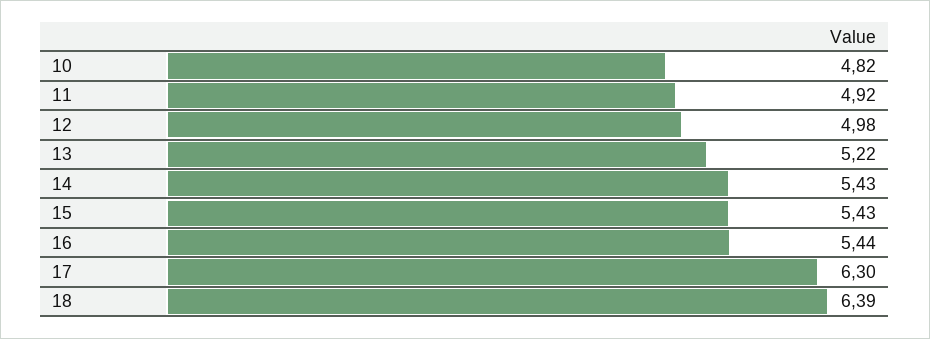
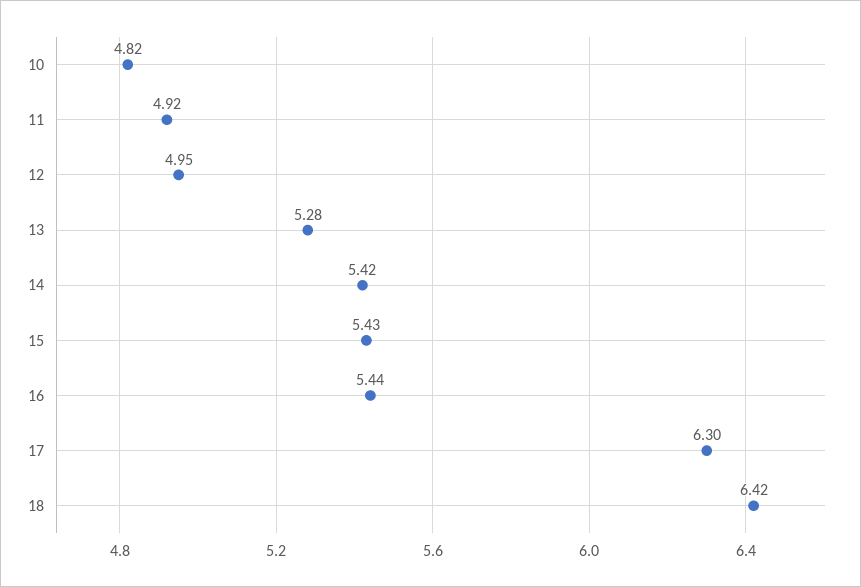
12: 4.98 -> 4.95
13: 5.22 -> 5.28
14: 5.43 -> 5.42
18: 6.39 -> 6.42

